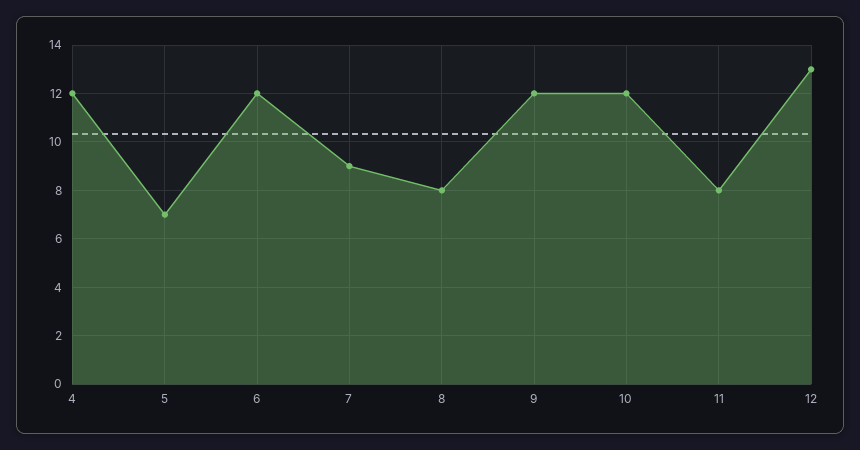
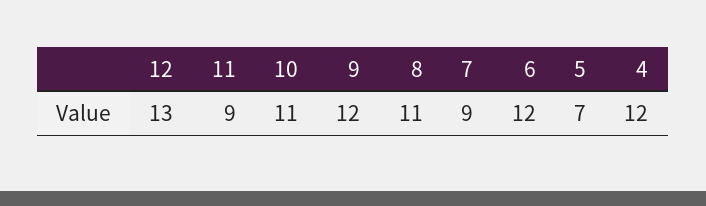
8: 8 -> 11
10: 12 -> 11
11: 8 -> 9

